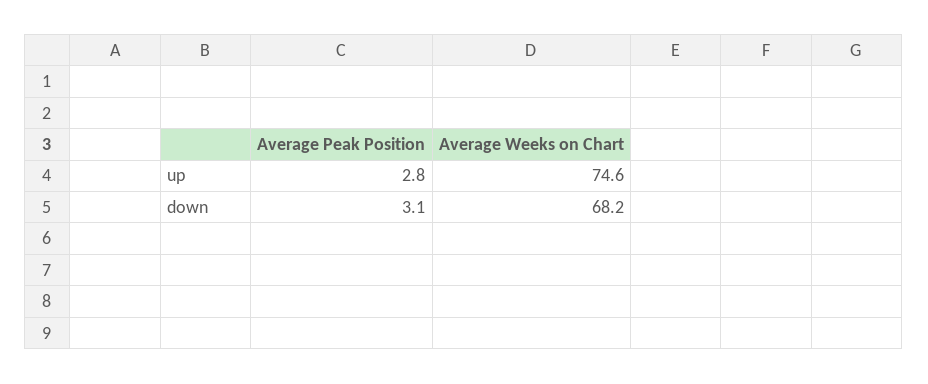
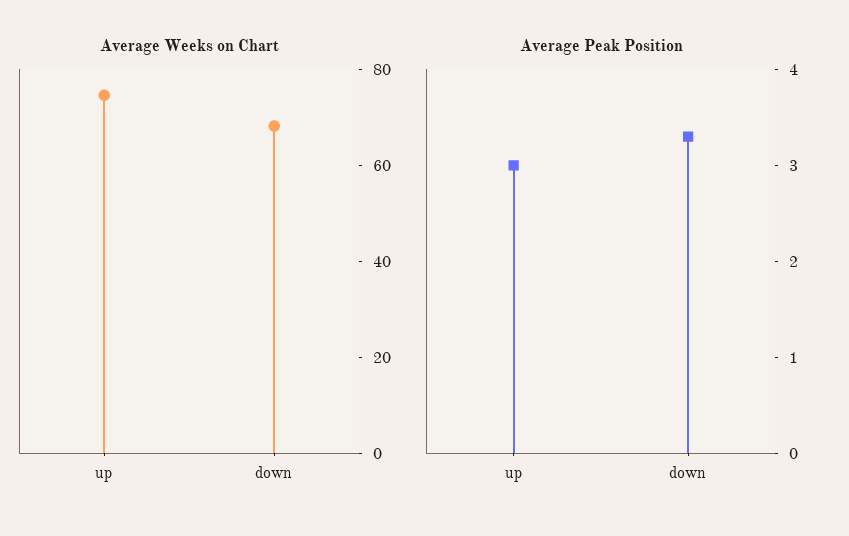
Average Peak Position, up: 2.8 -> 3
Average Peak Position, down: 3.1 -> 3.3

